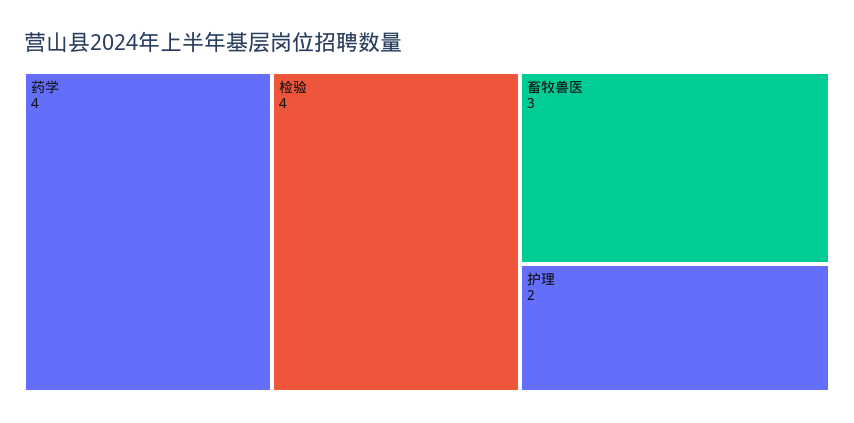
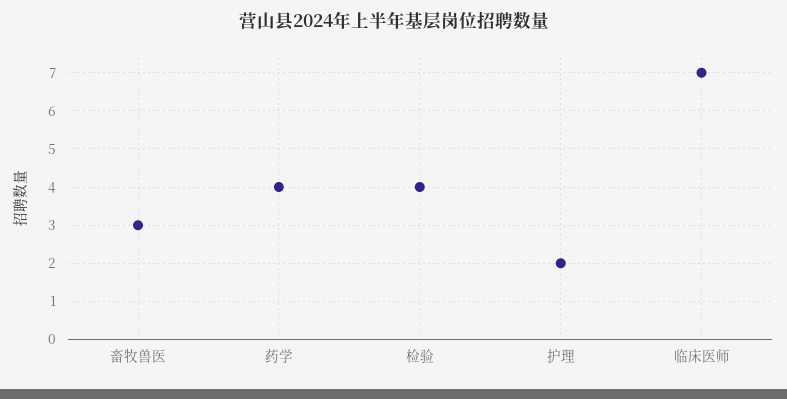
临床医师: none -> 7

